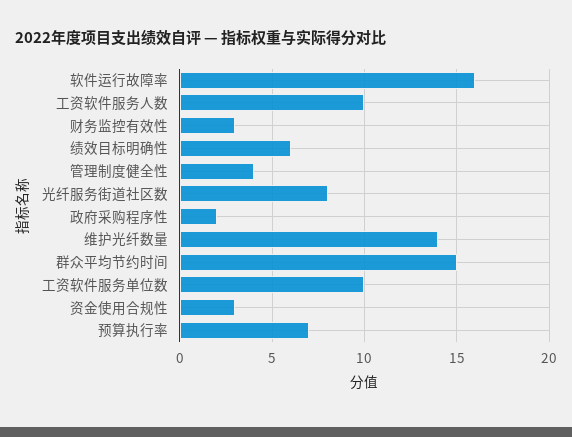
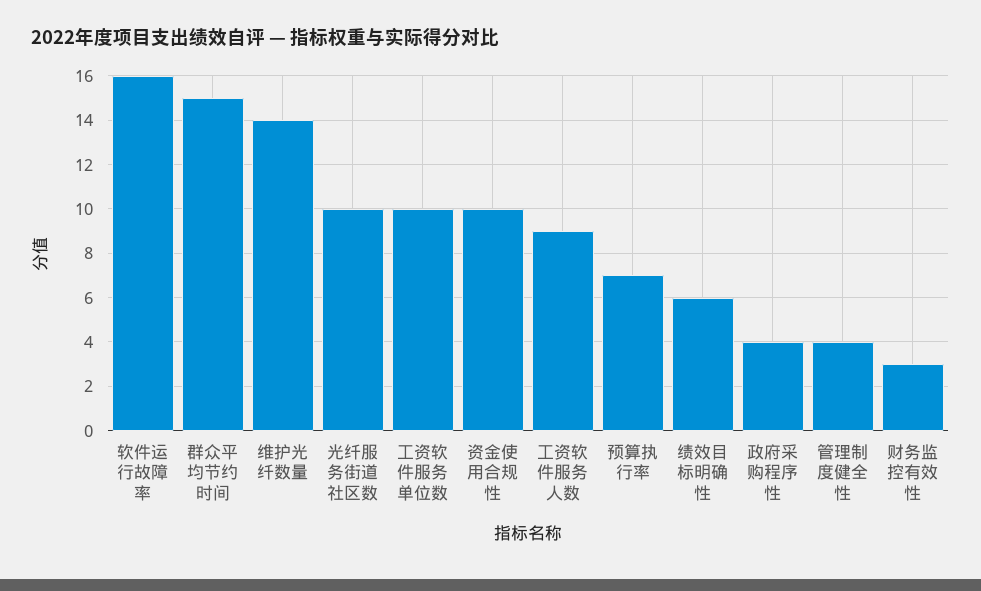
工资软件服务人数: 10 -> 9
光纤服务街道社区数: 8 -> 10
政府采购程序性: 2 -> 4
资金使用合规性: 3 -> 10

